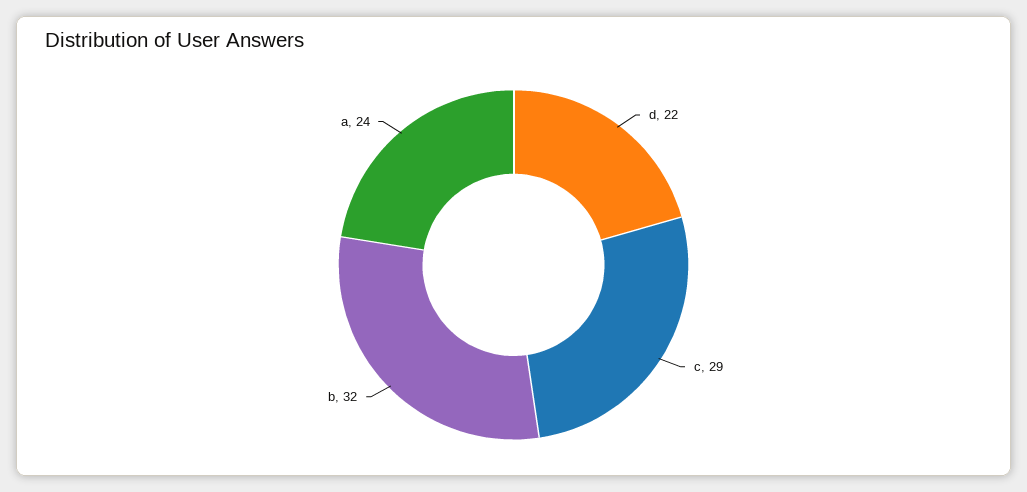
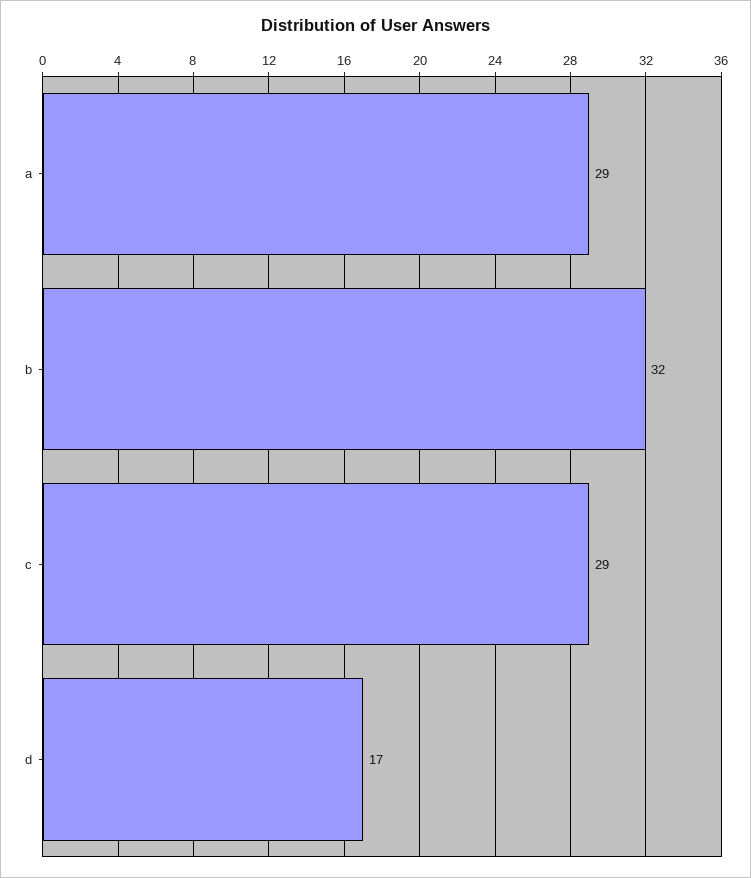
d: 22 -> 17
a: 24 -> 29

